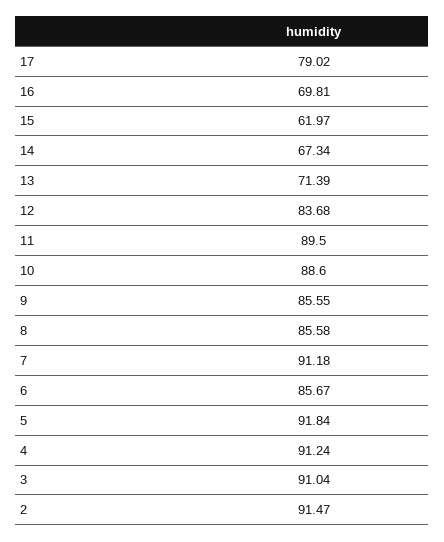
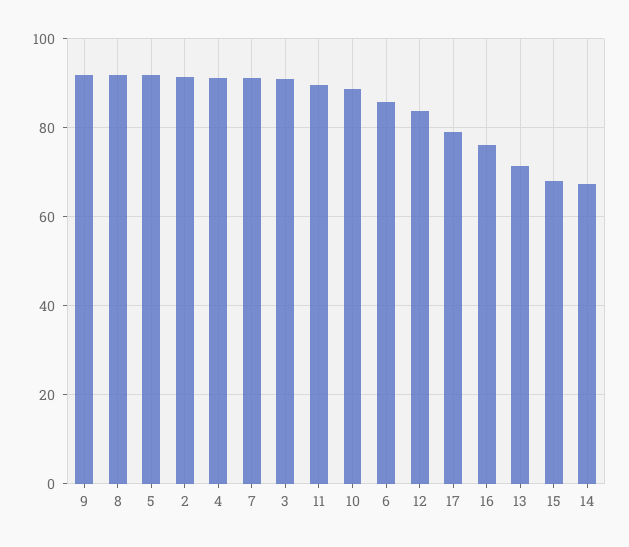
16: 69.81 -> 76
15: 61.97 -> 68
9: 85.55 -> 92
8: 85.58 -> 92

